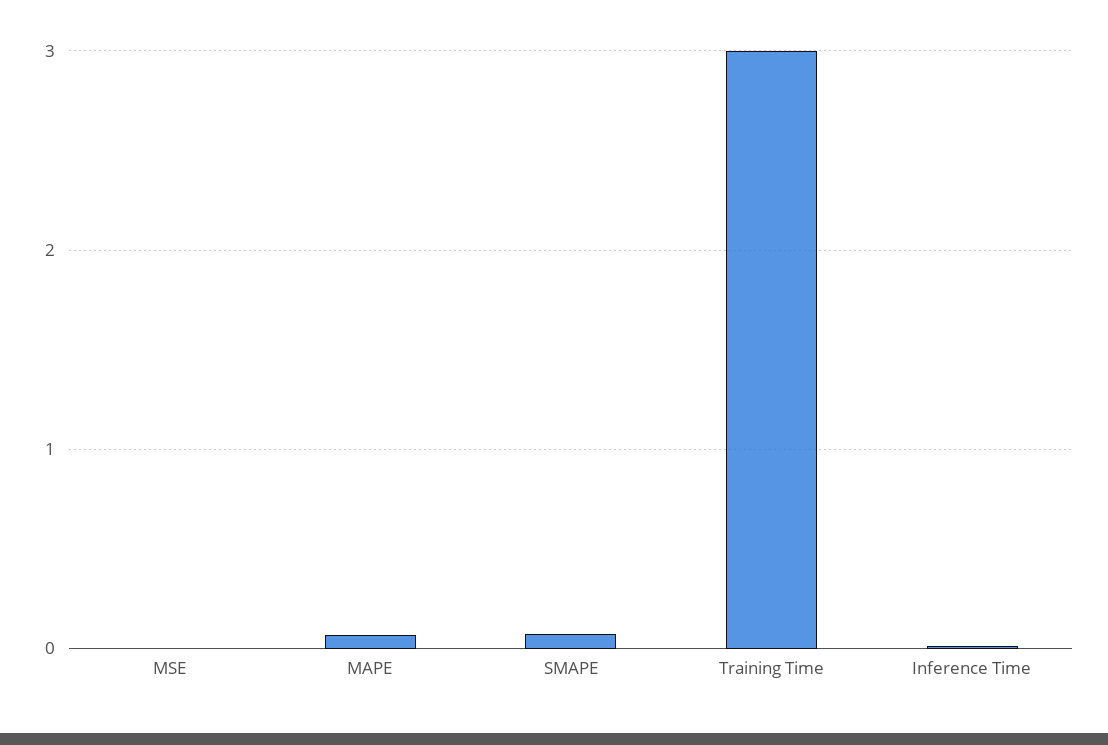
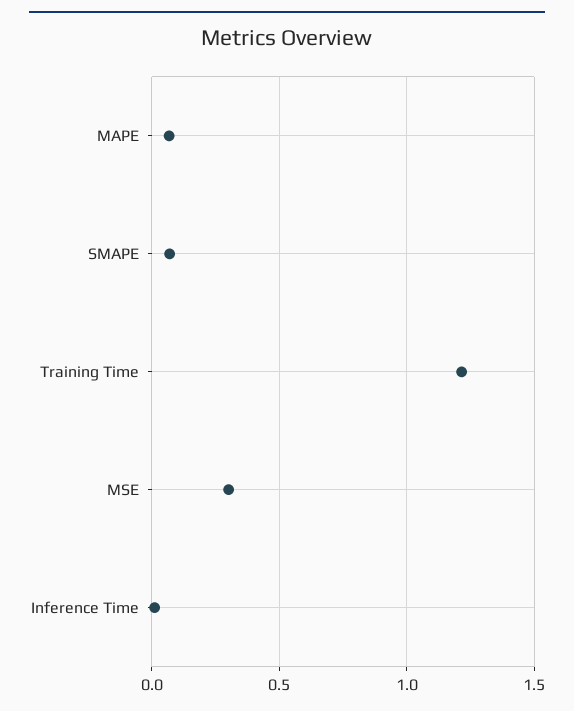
MSE: 0 -> 0.3
Training Time: 3 -> 1.2

